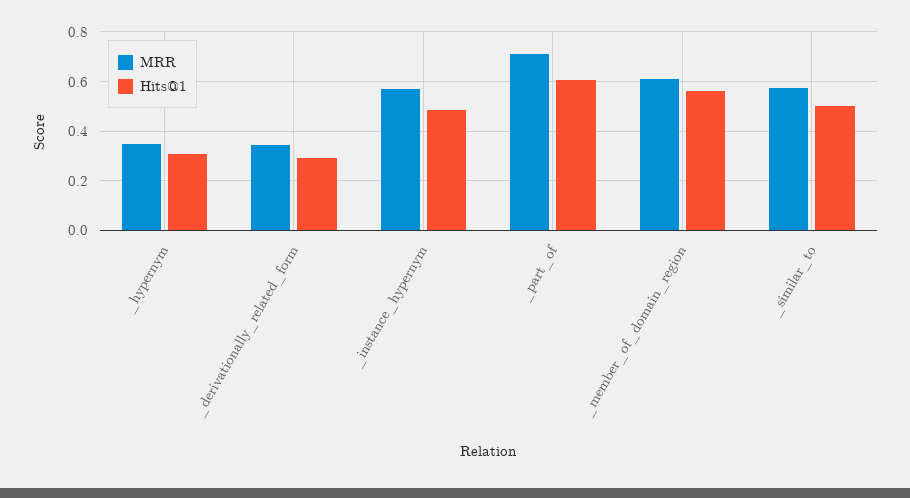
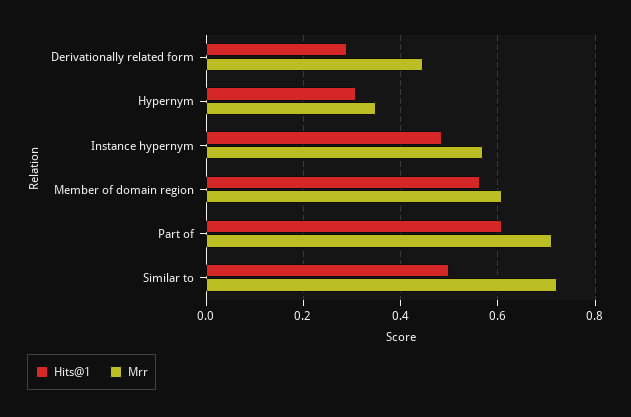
MRR, _derivationally_related_form: 0.35 -> 0.44
MRR, _similar_to: 0.575 -> 0.72

